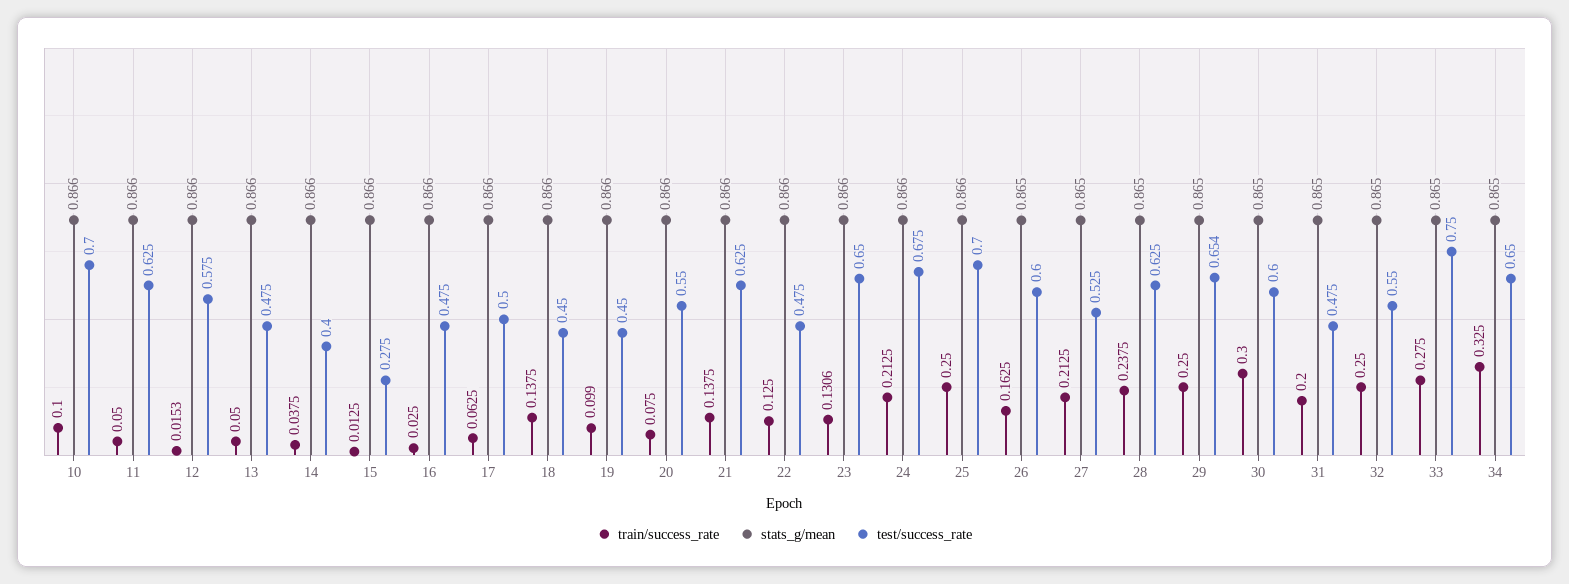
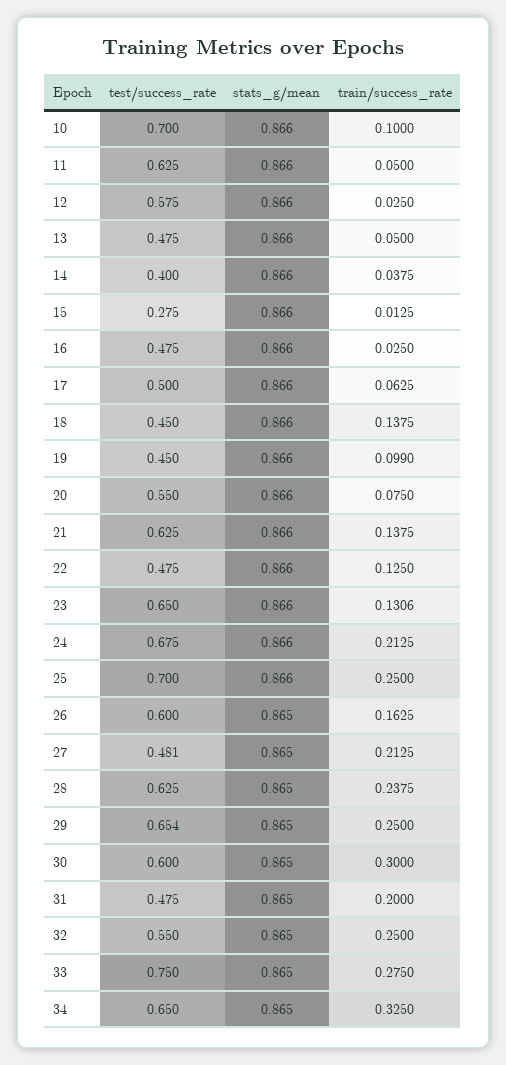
train/success_rate, 12: 0.0153 -> 0.025
test/success_rate, 27: 0.525 -> 0.481

